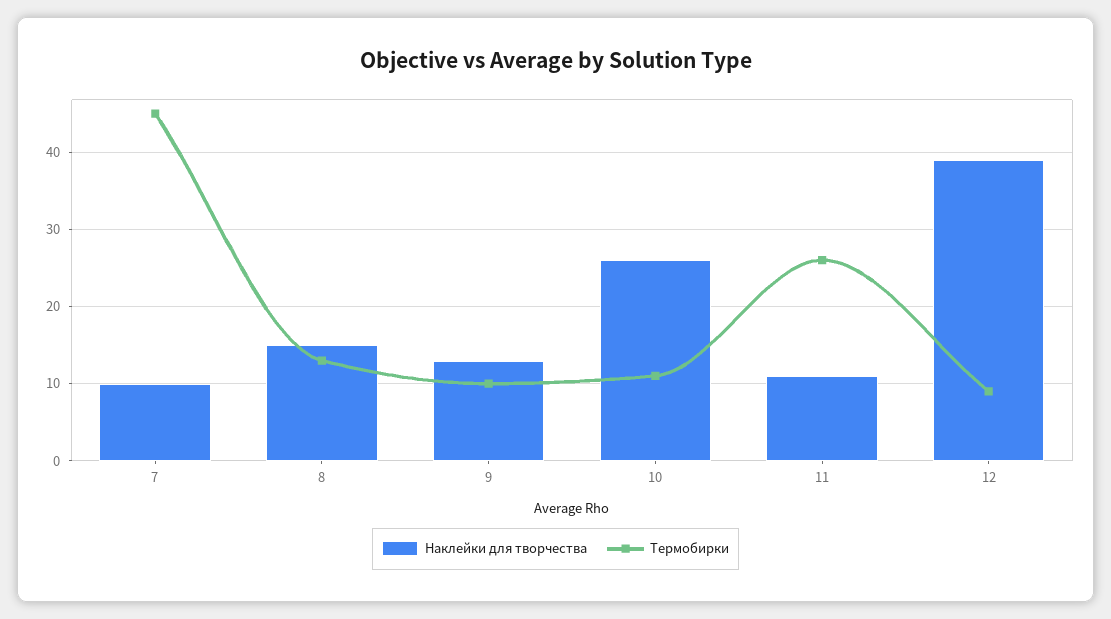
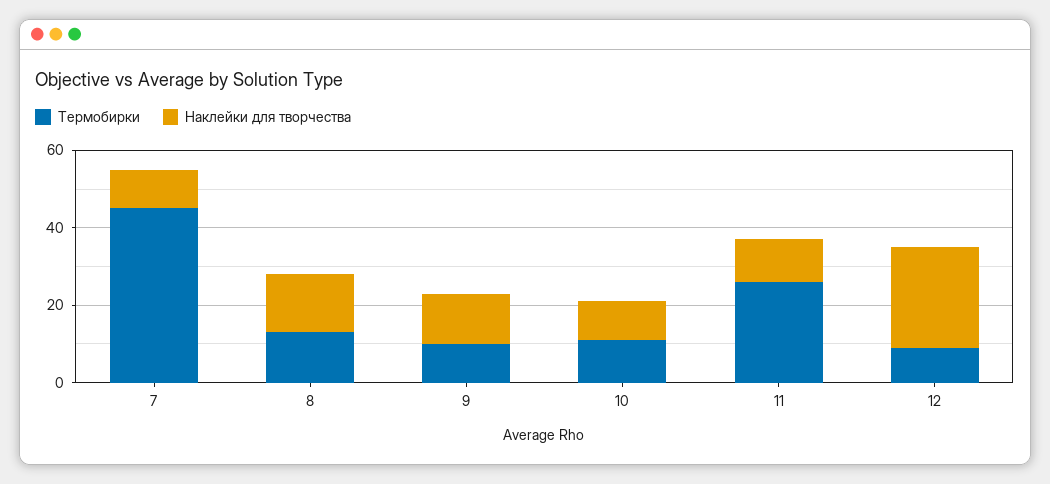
Наклейки для творчества, 10: 26 -> 10
Наклейки для творчества, 12: 39 -> 25

